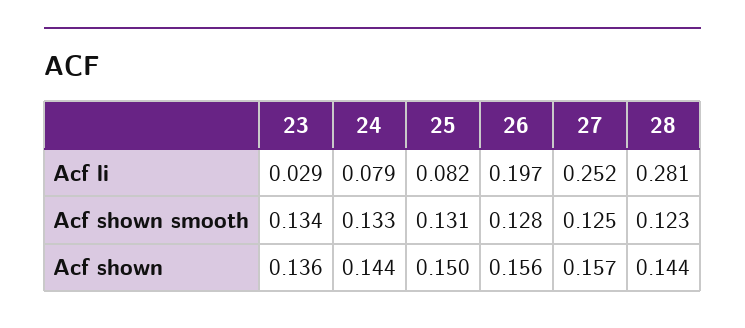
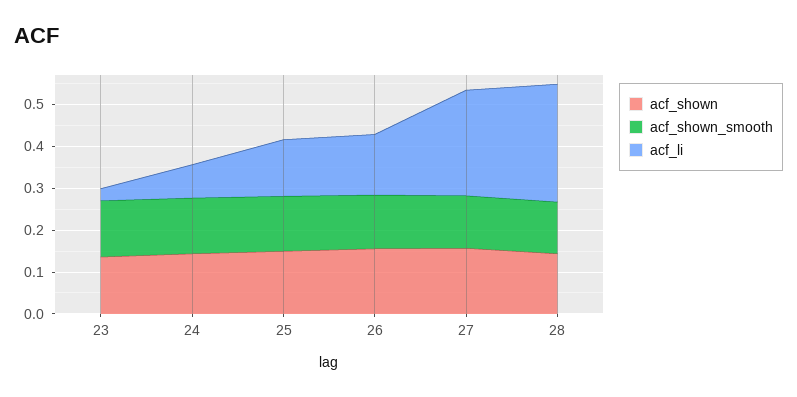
Acf li, 25: 0.082 -> 0.14
Acf li, 26: 0.197 -> 0.14

